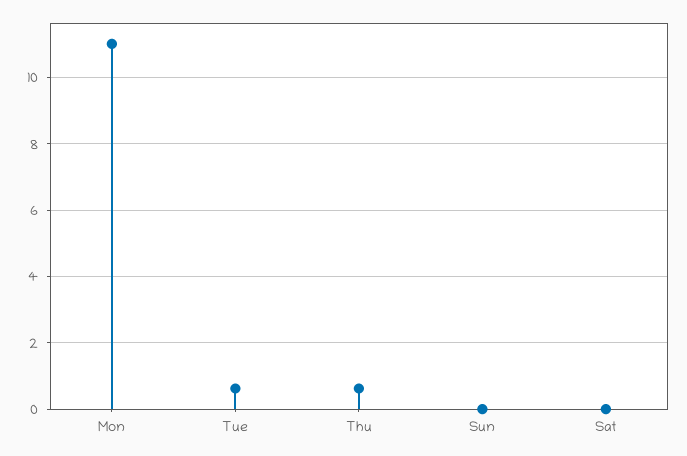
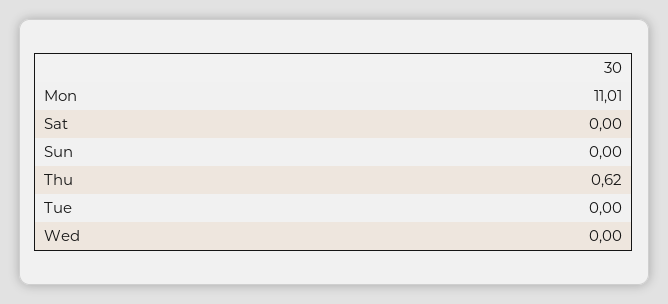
Tue: 0.6 -> 0
Wed: none -> 0

